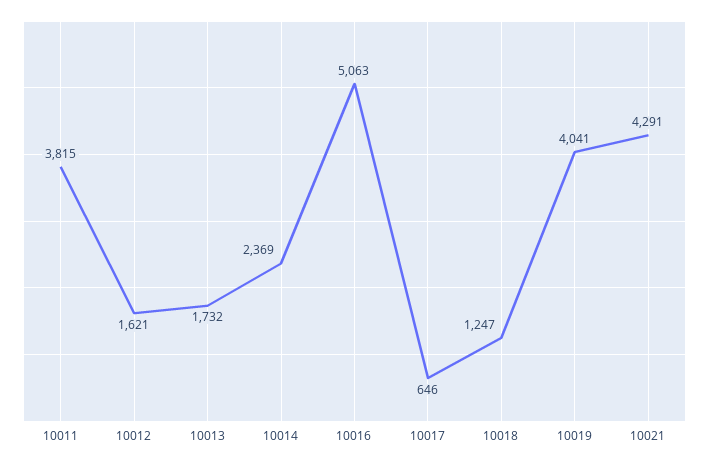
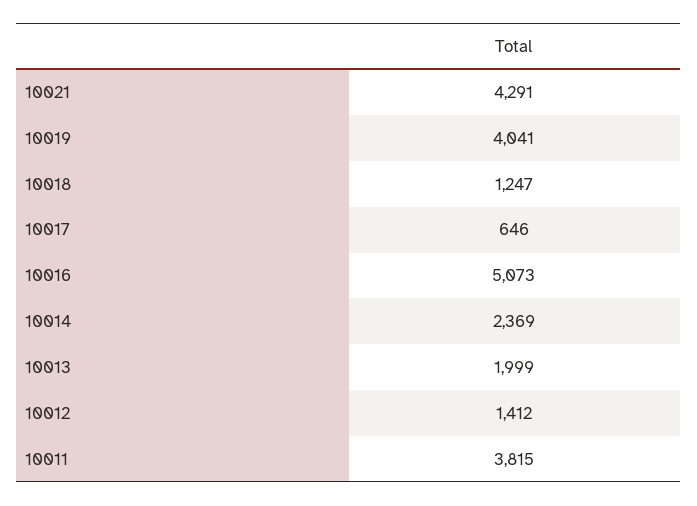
10012: 1621 -> 1412
10013: 1732 -> 1999
10016: 5063 -> 5073

